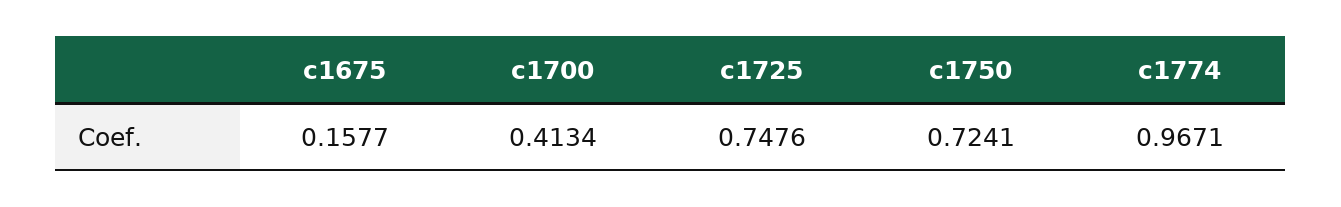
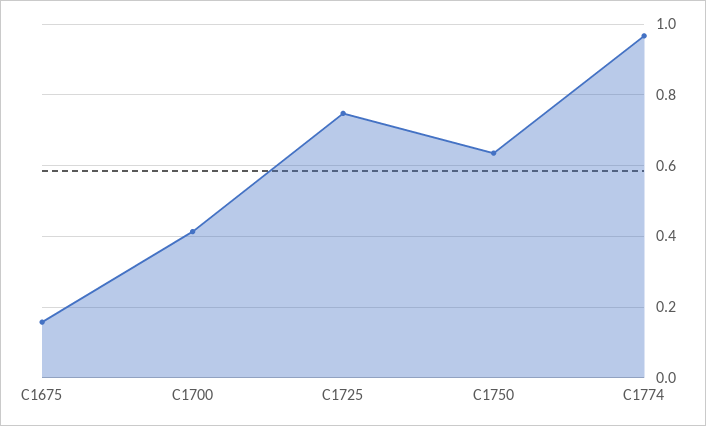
c1750: 0.7241 -> 0.64

